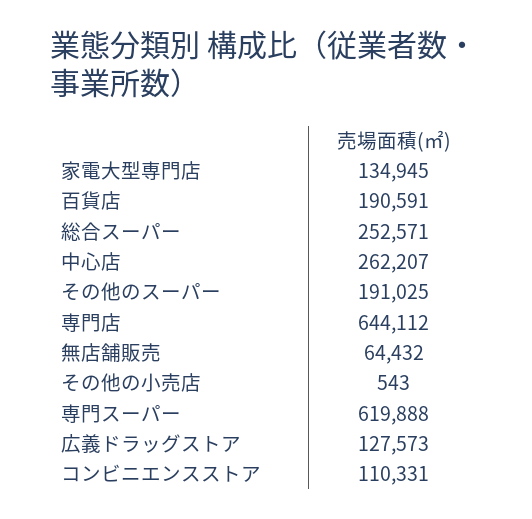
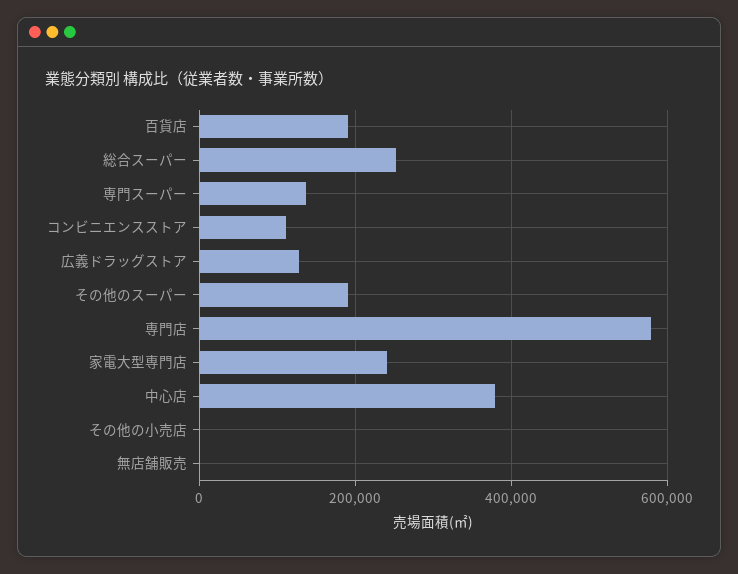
家電大型専門店: 134945 -> 240000
中心店: 262207 -> 380000
専門店: 644112 -> 580000
無店舗販売: 64432 -> 0
専門スーパー: 619888 -> 140000

